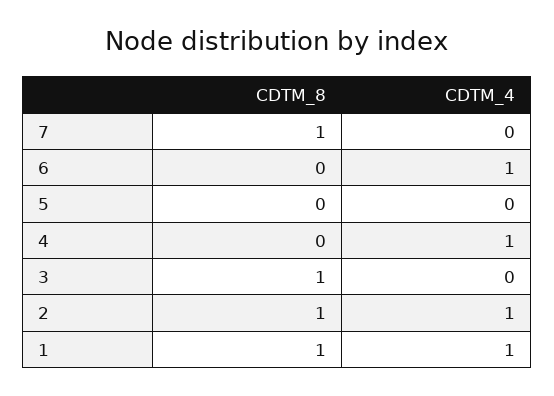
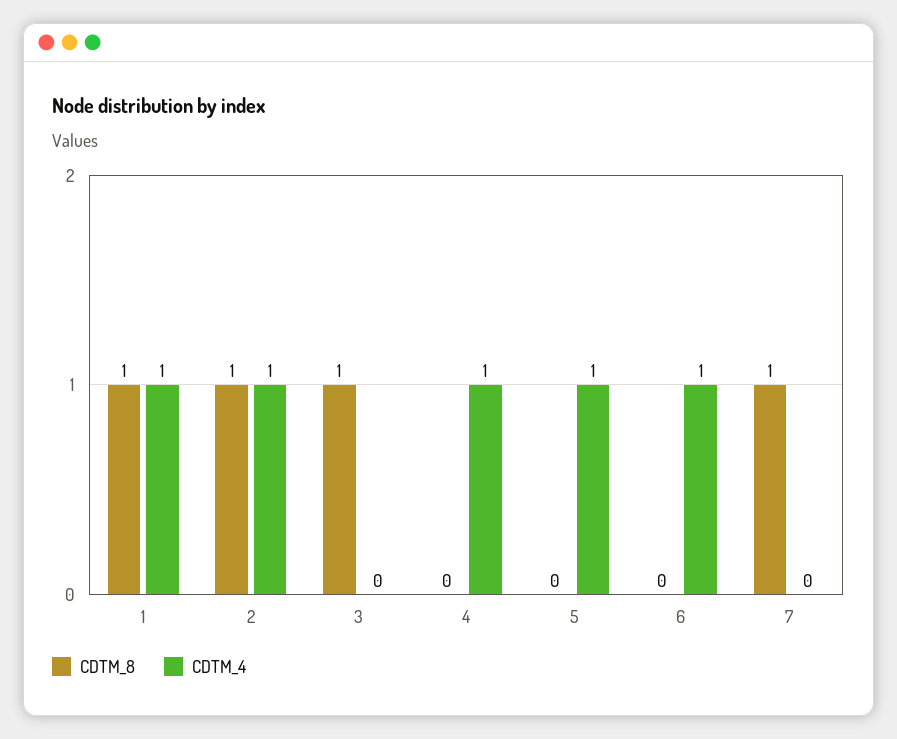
CDTM_4, 5: 0 -> 1

